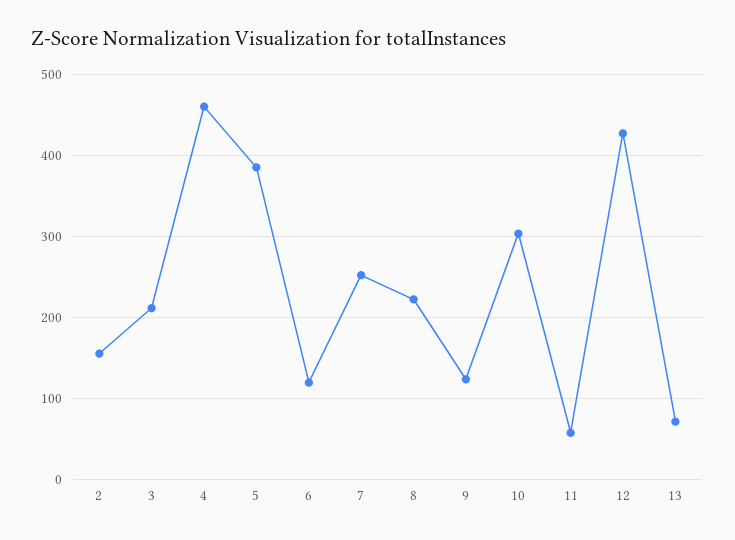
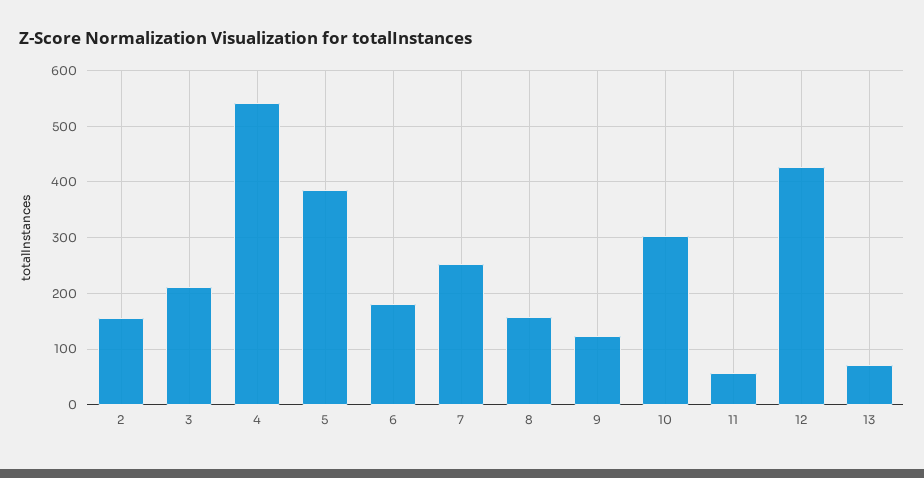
4: 460 -> 540
6: 120 -> 180
8: 220 -> 160

